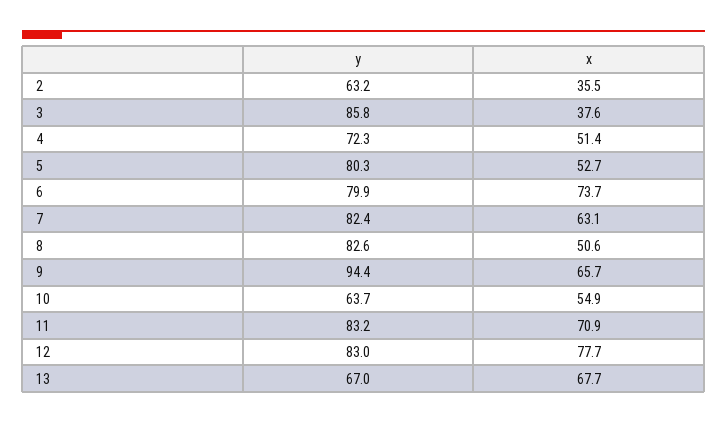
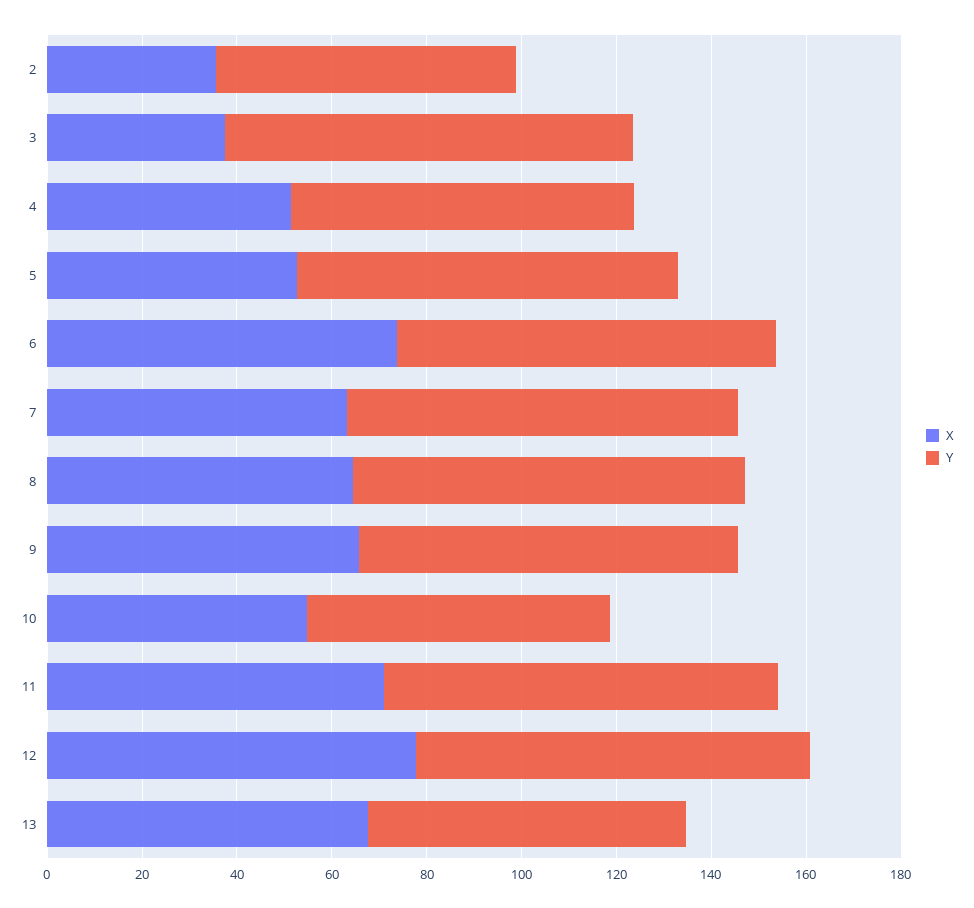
x, 8: 50.6 -> 65
y, 9: 94.4 -> 80

